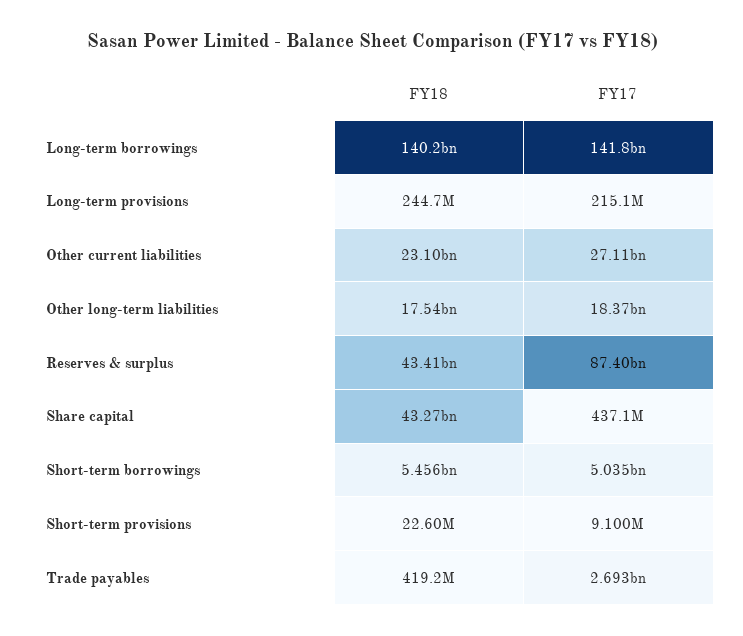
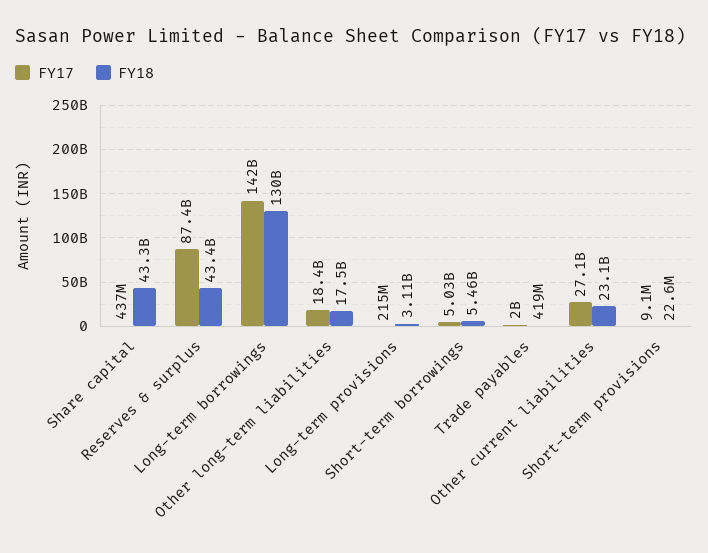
FY18, Long-term borrowings: 140200000000 -> 130000000000
FY18, Long-term provisions: 244700000 -> 3110000000
FY17, Trade payables: 2693000000 -> 2000000000

